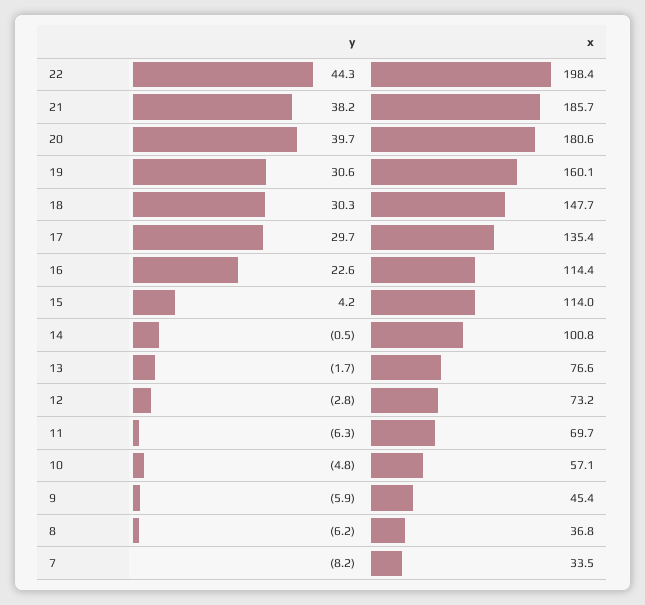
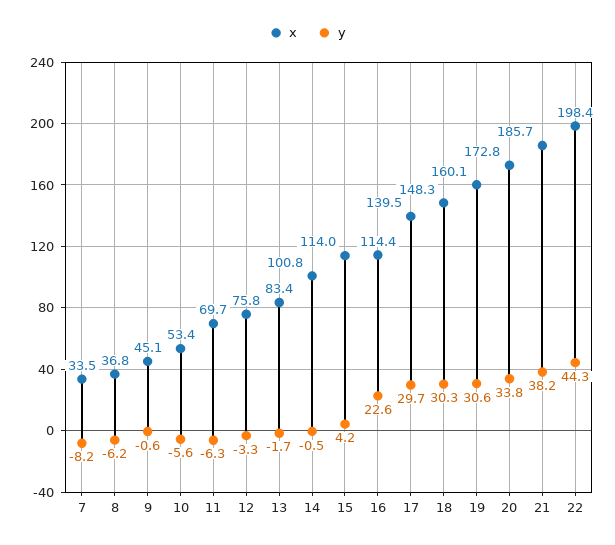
y, 20: 39.7 -> 33.8
x, 20: 180.6 -> 172.8
x, 18: 147.7 -> 148.3
x, 17: 135.4 -> 139.5
x, 13: 76.6 -> 83.4
y, 12: -2.8 -> -3.3
x, 12: 73.2 -> 75.8
y, 10: -4.8 -> -5.6
x, 10: 57.1 -> 53.4
y, 9: -5.9 -> -0.6
x, 9: 45.4 -> 45.1

